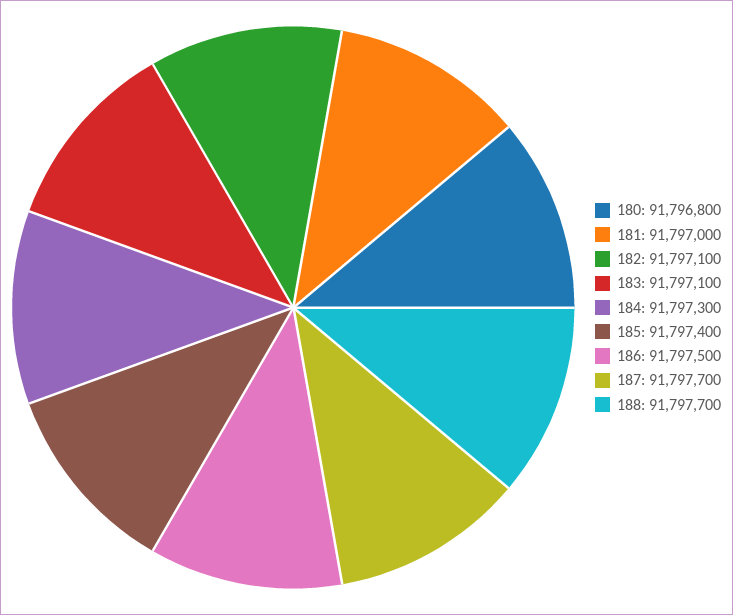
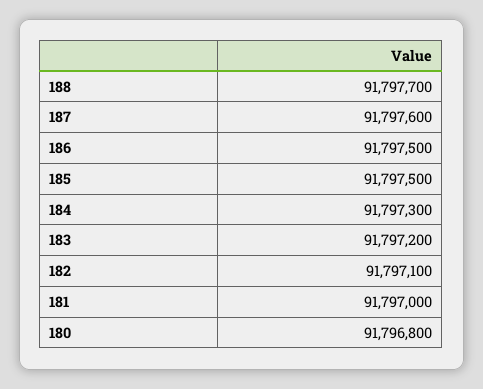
183: 91797100 -> 91797200
185: 91797400 -> 91797500
187: 91797700 -> 91797600

